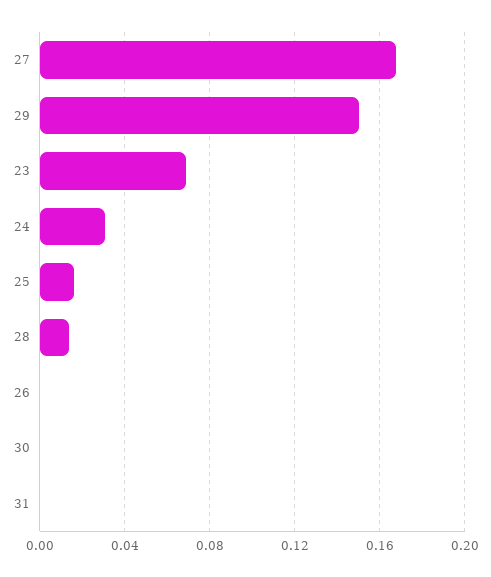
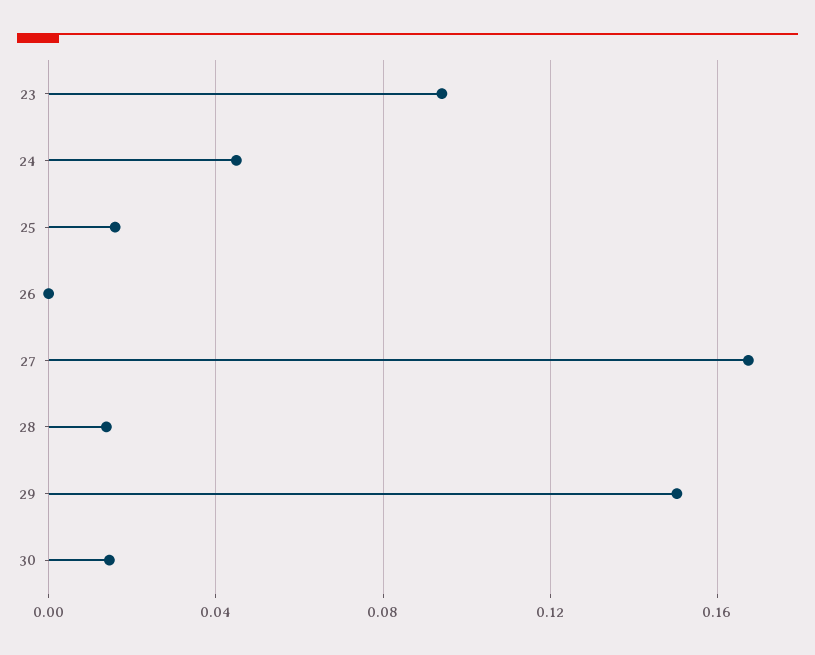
23: 0.07 -> 0.095
24: 0.03 -> 0.045
30: 0 -> 0.015
31: 0 -> none

